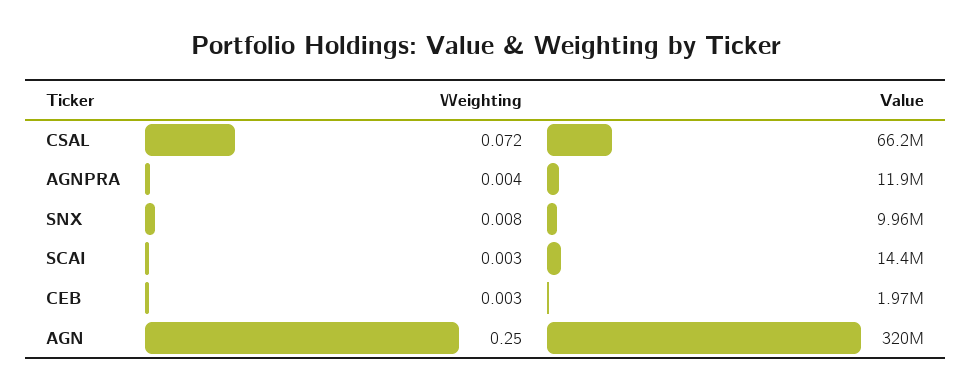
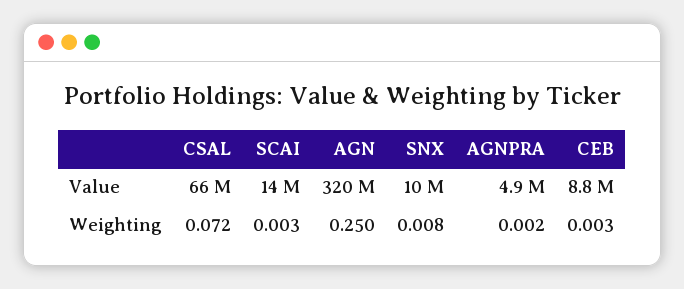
Weighting, AGNPRA: 0.004 -> 0.002
Value, AGNPRA: 11900000 -> 4900000
Value, CEB: 1970000 -> 8800000

